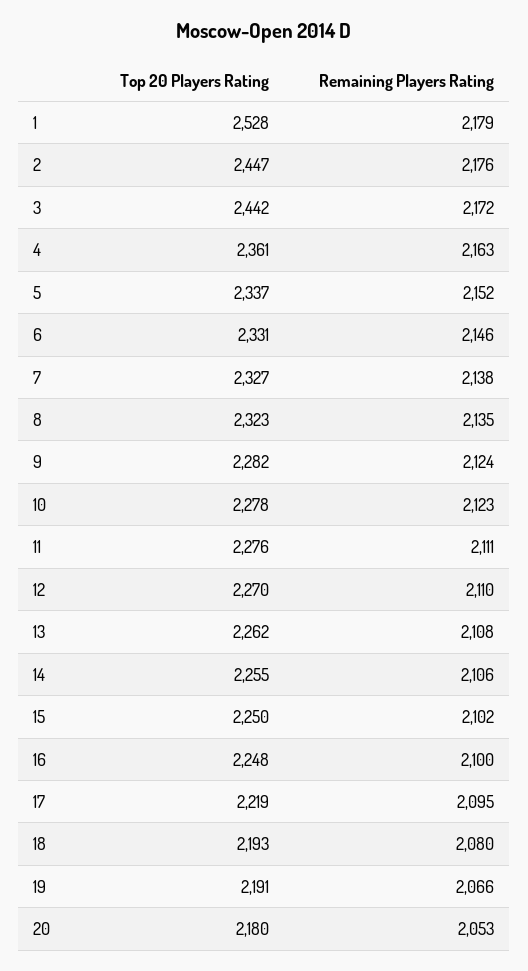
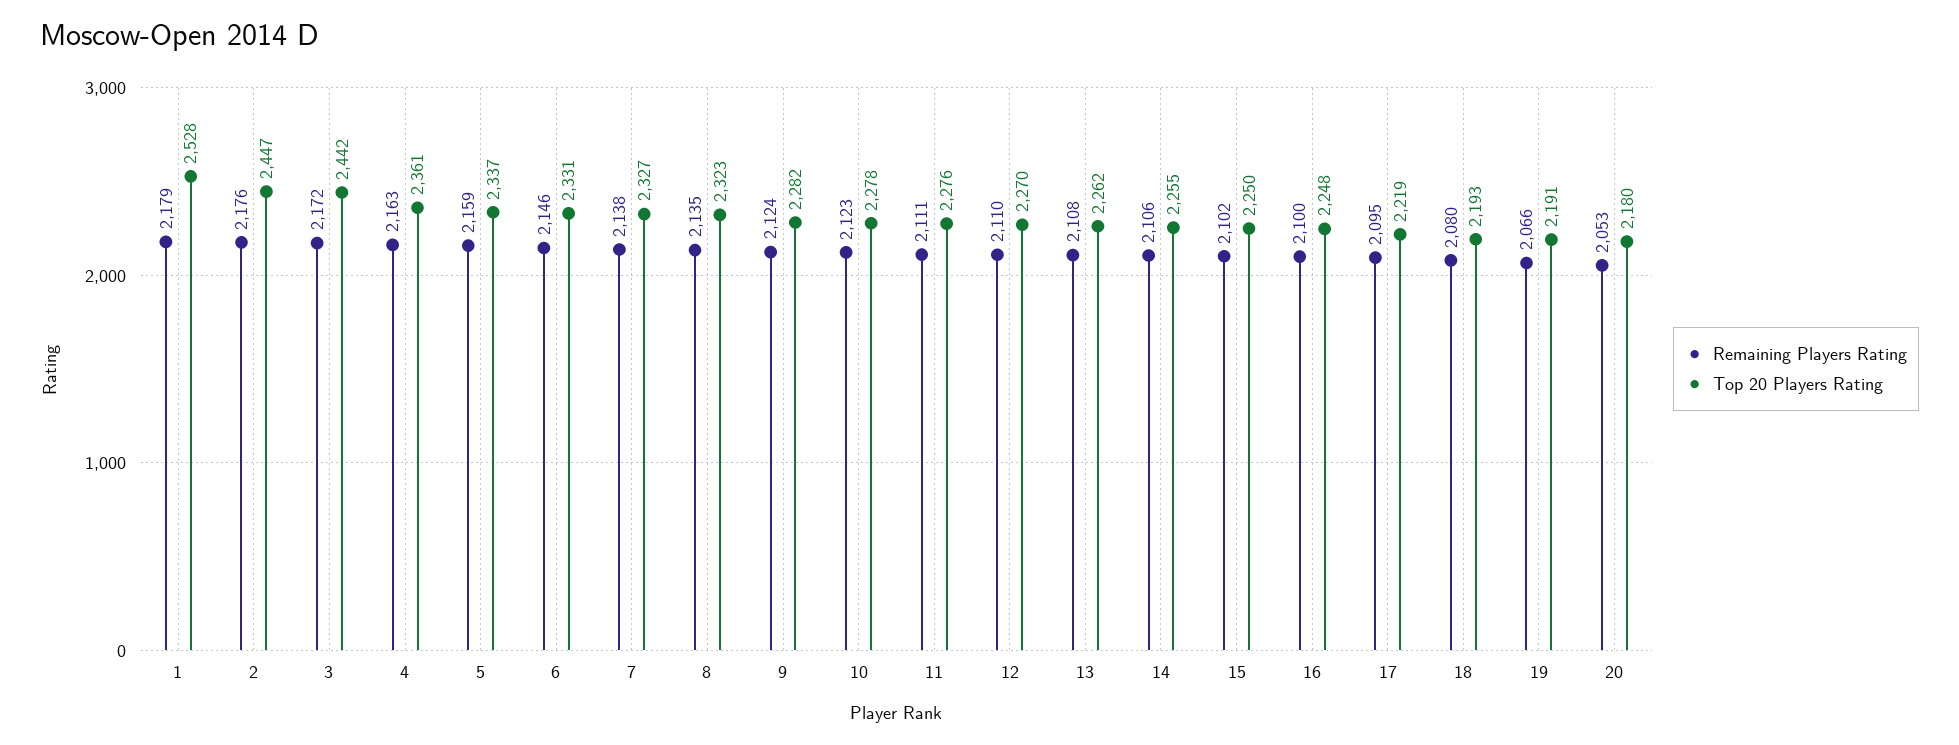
Remaining Players Rating, 5: 2152 -> 2159

